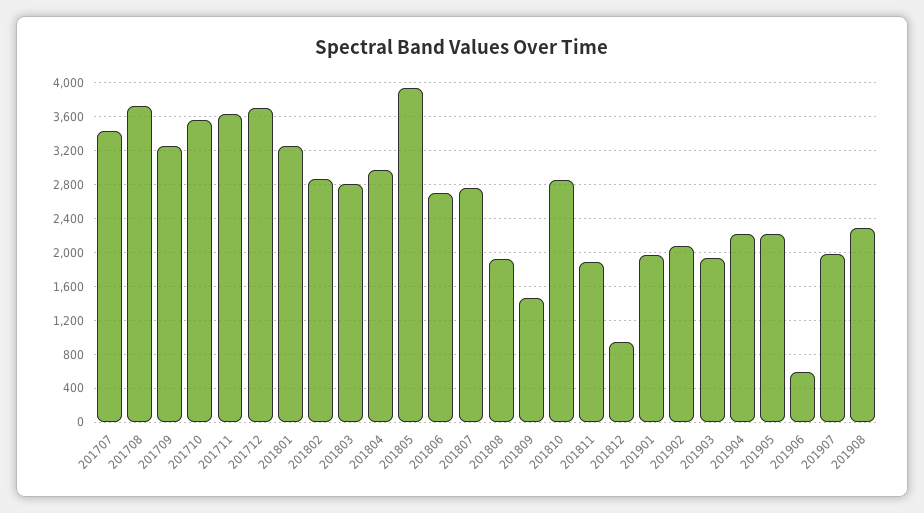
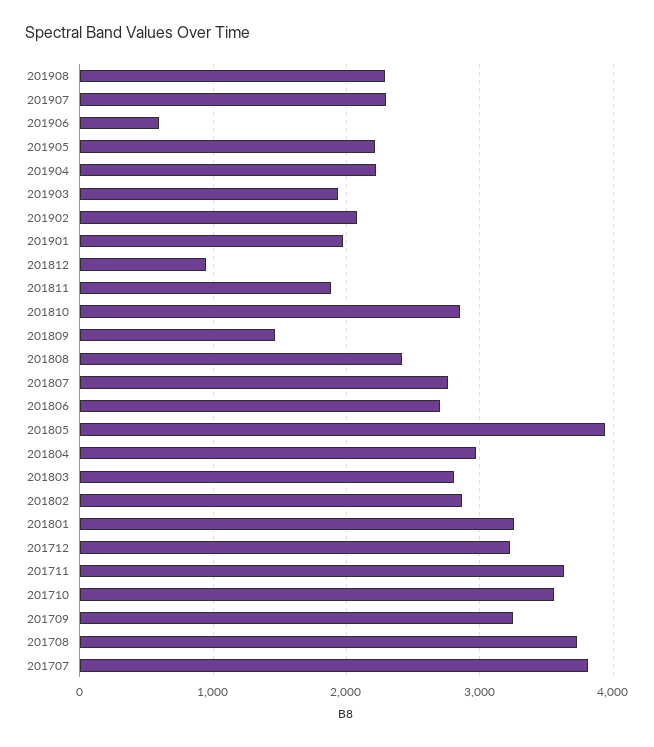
201707: 3400 -> 3800
201712: 3700 -> 3200
201808: 1900 -> 2400
201907: 2000 -> 2300

